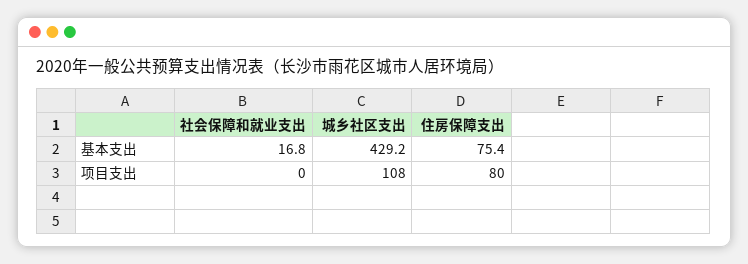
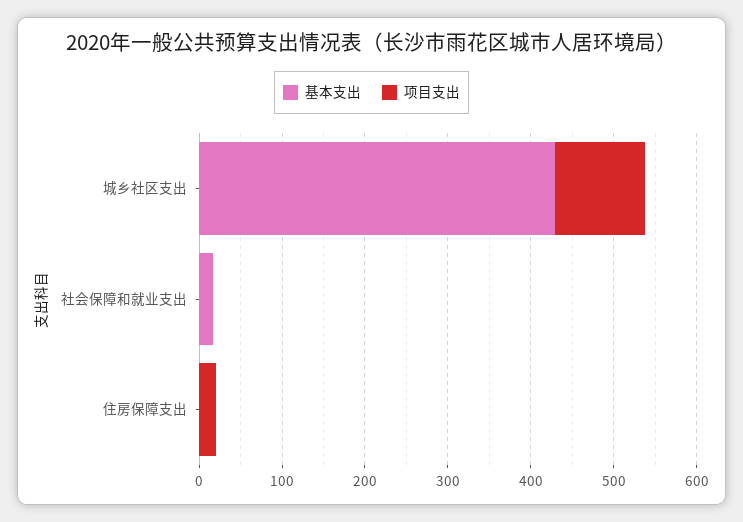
基本支出, 住房保障支出: 75.4 -> 0
项目支出, 住房保障支出: 80 -> 20

